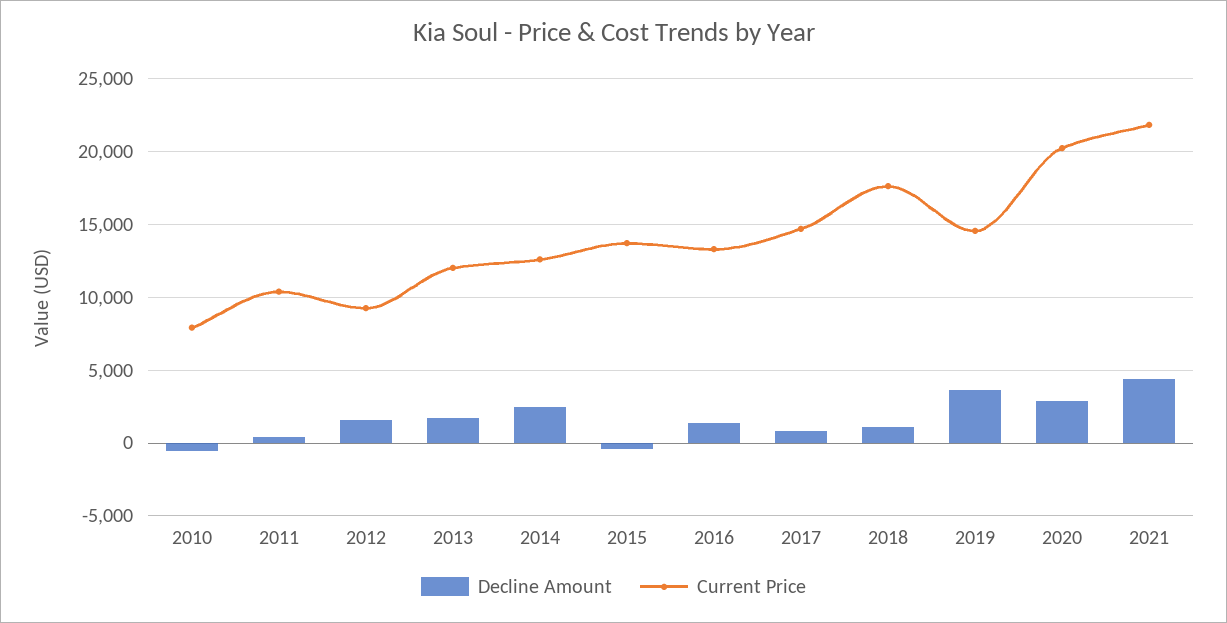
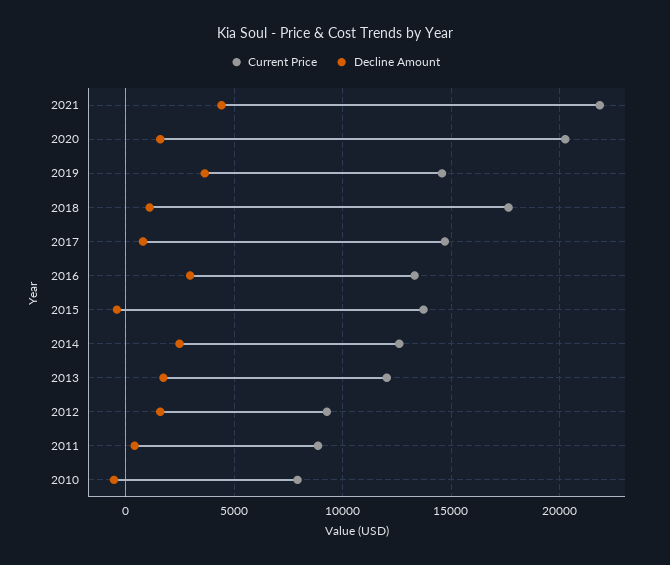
Current Price, 2011: 10500 -> 9000
Decline Amount, 2016: 1500 -> 3000
Decline Amount, 2020: 3000 -> 1500

